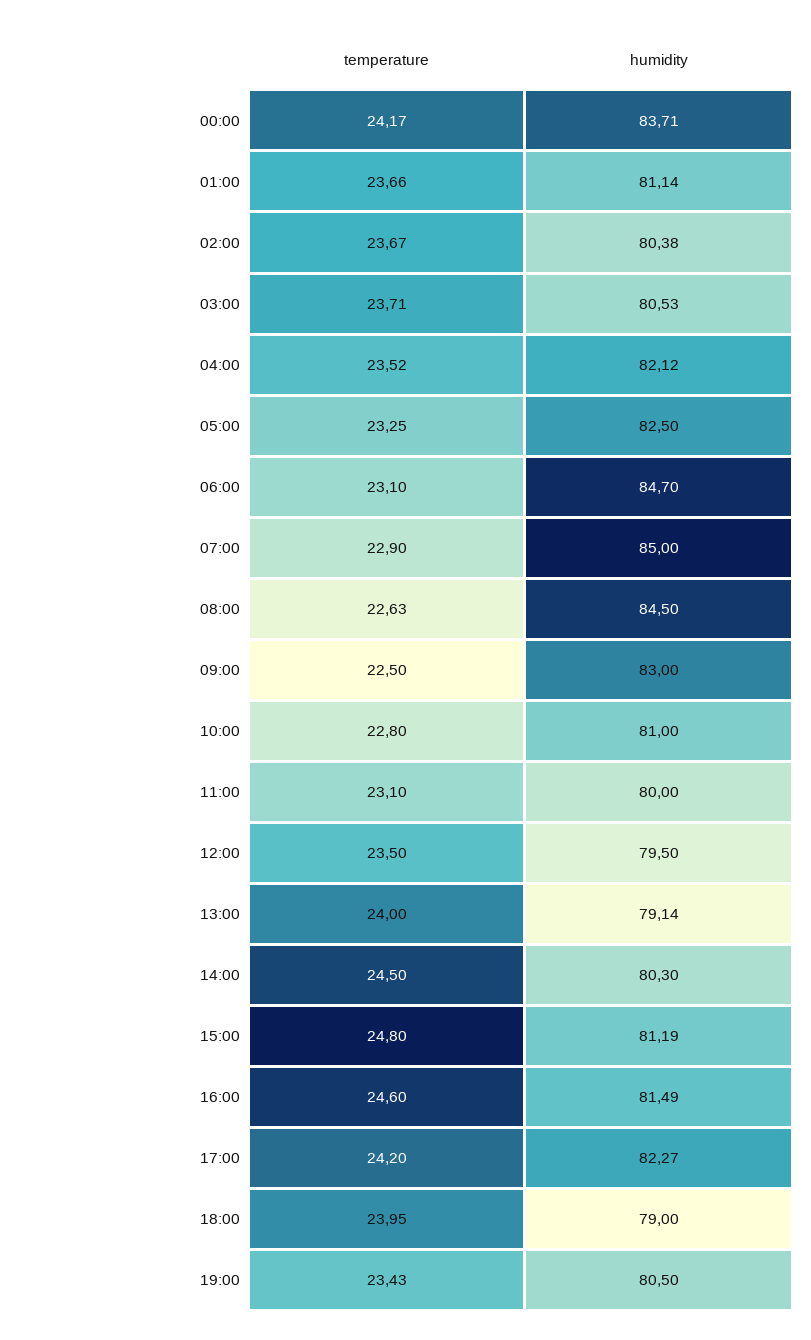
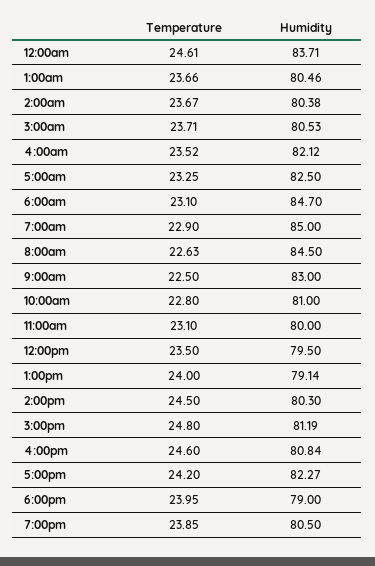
temperature, 00:00: 24.17 -> 24.61
humidity, 01:00: 81.14 -> 80.46
humidity, 16:00: 81.49 -> 80.84
temperature, 19:00: 23.43 -> 23.85

